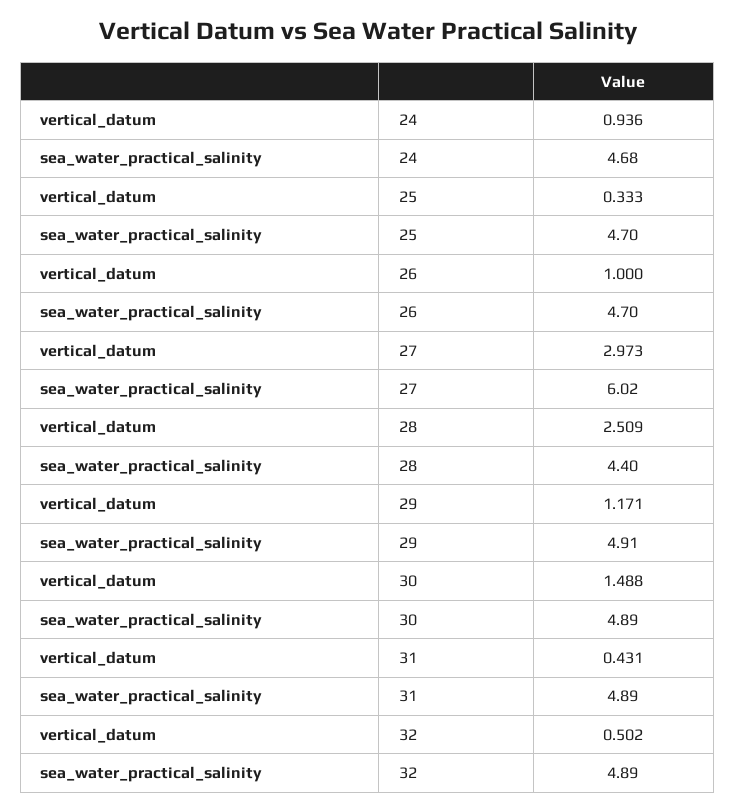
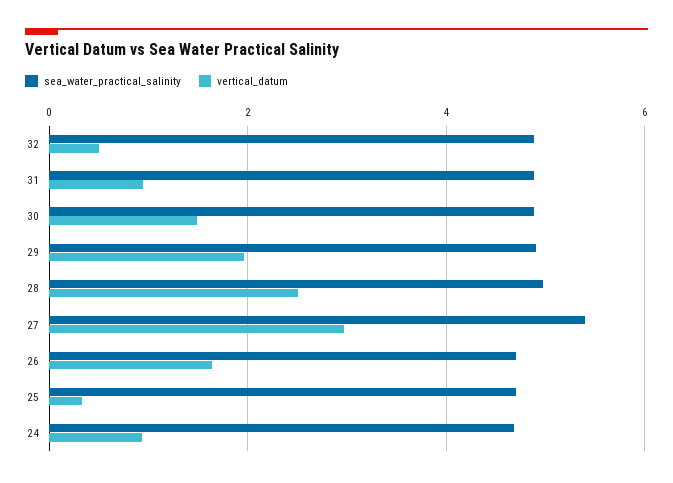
vertical_datum, 26: 1 -> 1.6
sea_water_practical_salinity, 27: 6.02 -> 5.4
sea_water_practical_salinity, 28: 4.4 -> 5
vertical_datum, 29: 1.171 -> 2
vertical_datum, 31: 0.431 -> 1

